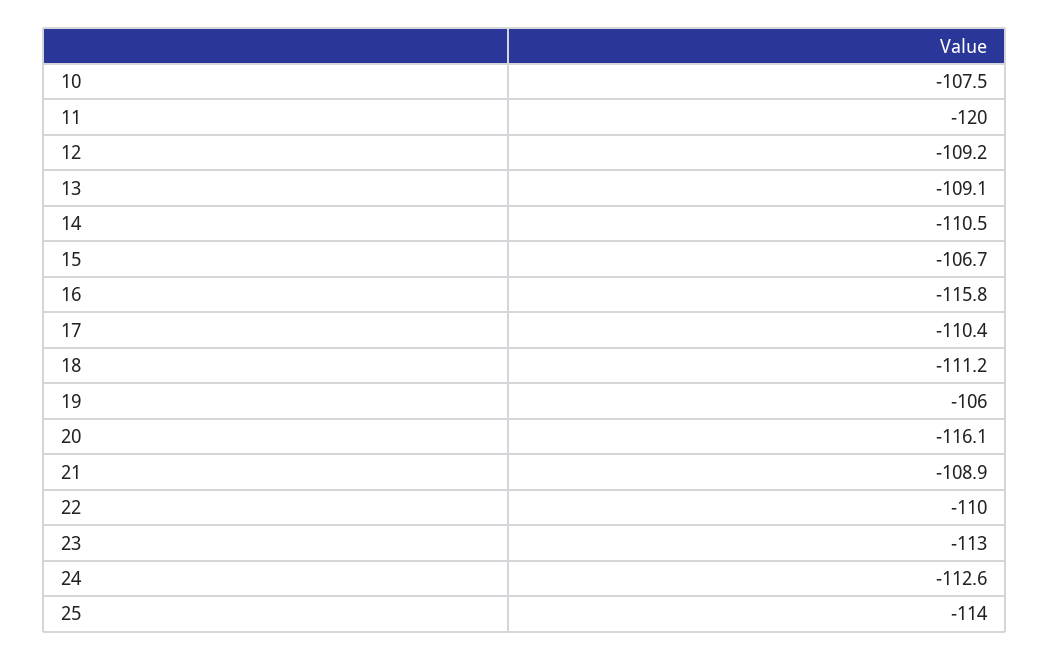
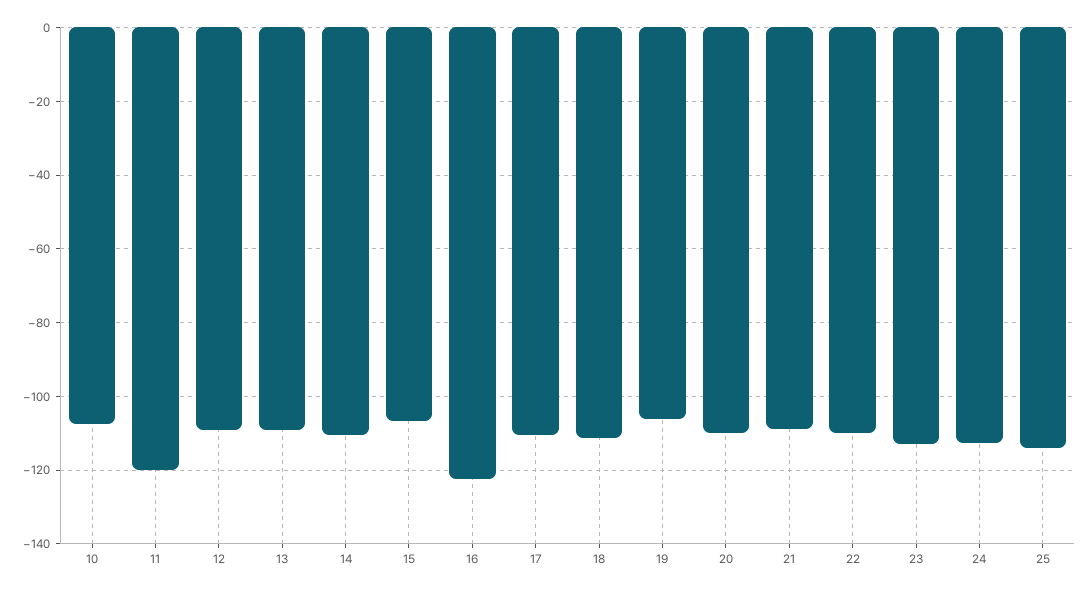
16: -115.8 -> -122
20: -116.1 -> -110

